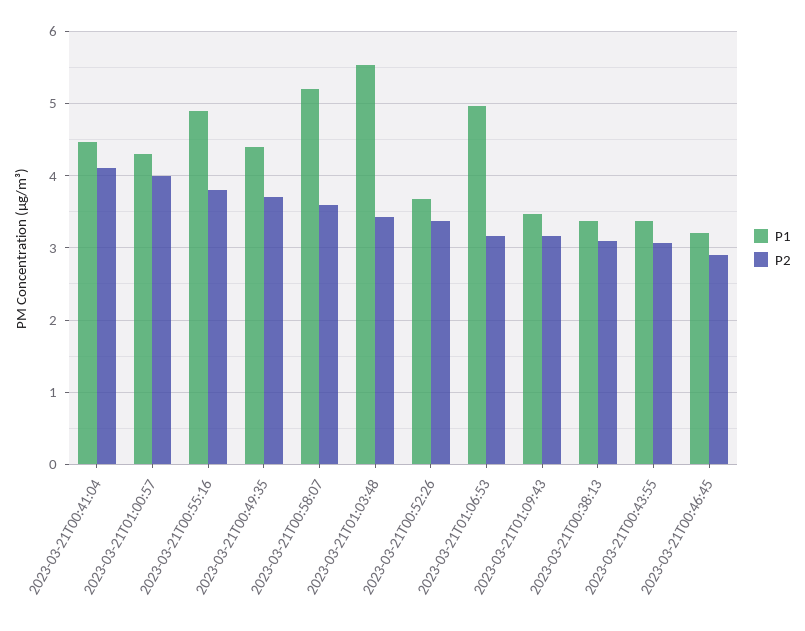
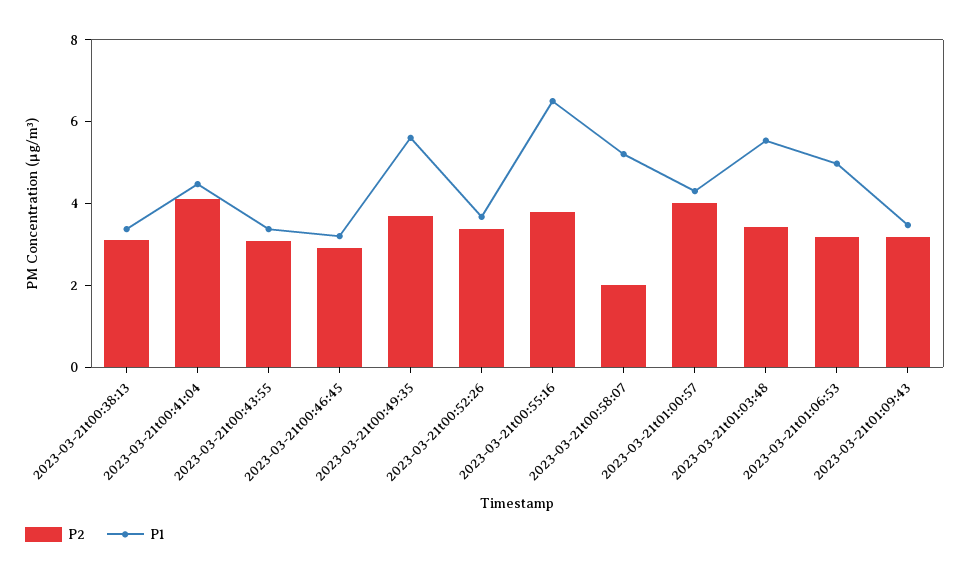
P1, 2023-03-21T00:55:16: 4.9 -> 6.5
P1, 2023-03-21T00:49:35: 4.4 -> 5.5
P2, 2023-03-21T00:58:07: 3.6 -> 2

